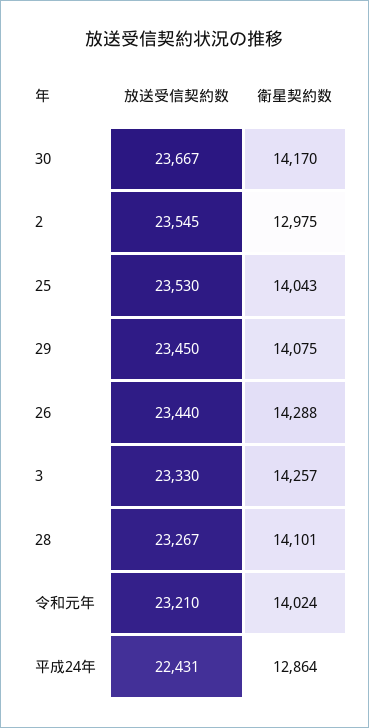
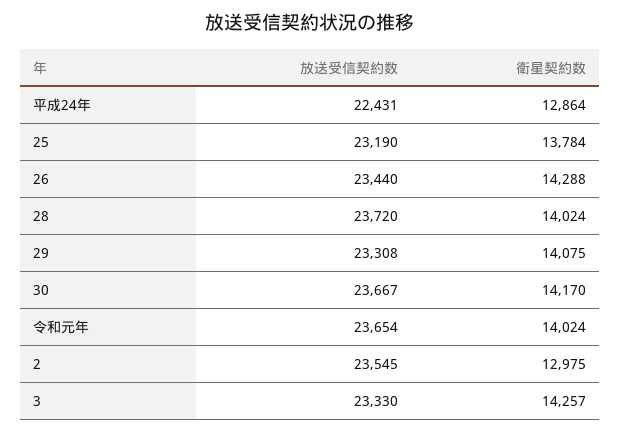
放送受信契約数, 25: 23530 -> 23190
衛星契約数, 25: 14043 -> 13784
放送受信契約数, 29: 23450 -> 23308
放送受信契約数, 28: 23267 -> 23720
衛星契約数, 28: 14101 -> 14024
放送受信契約数, 令和元年: 23210 -> 23654

